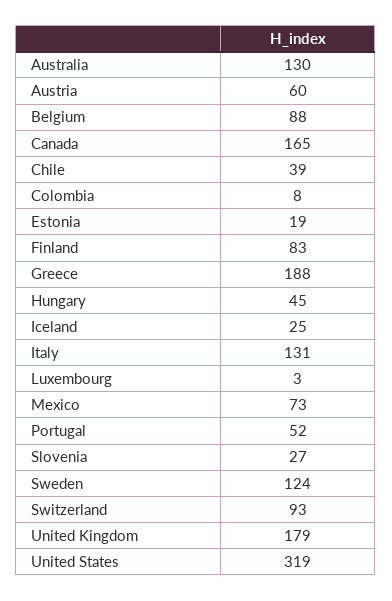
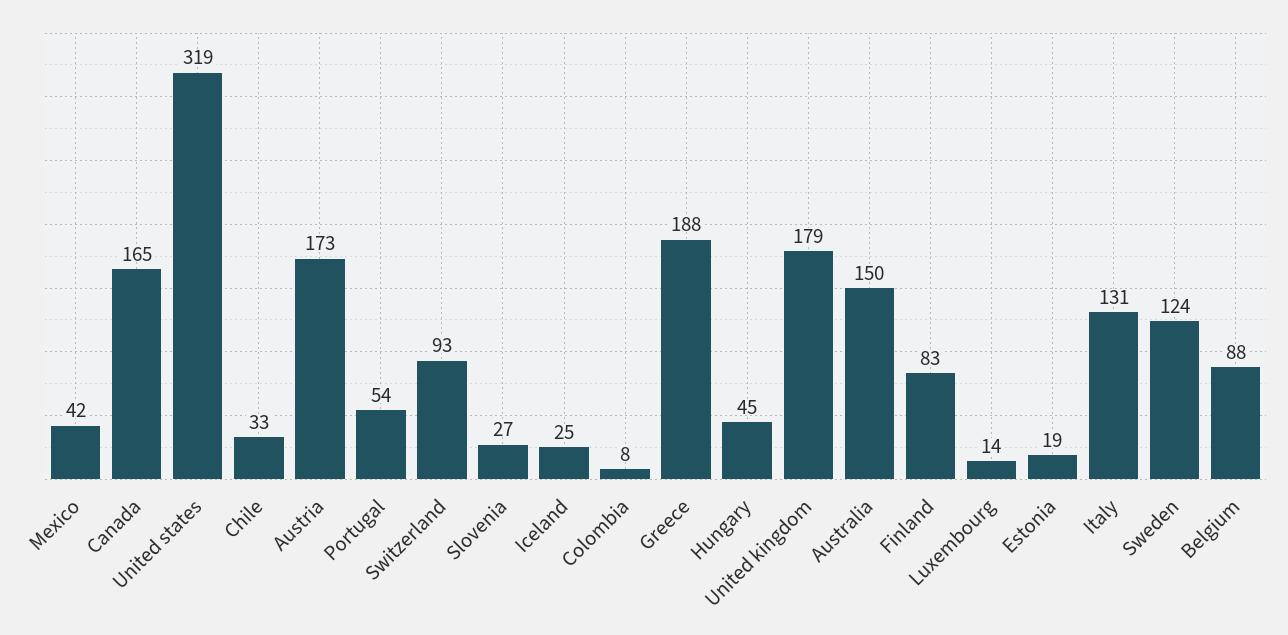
Australia: 130 -> 150
Austria: 60 -> 173
Chile: 39 -> 33
Luxembourg: 3 -> 14
Mexico: 73 -> 42
Portugal: 52 -> 54

